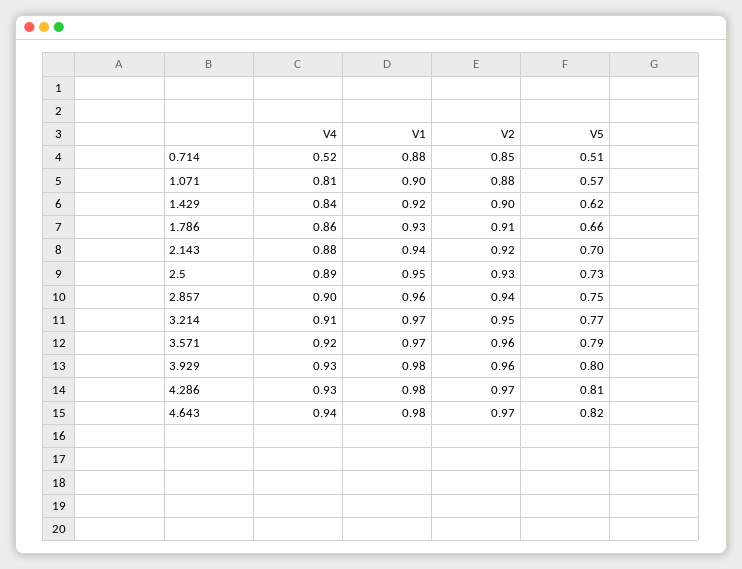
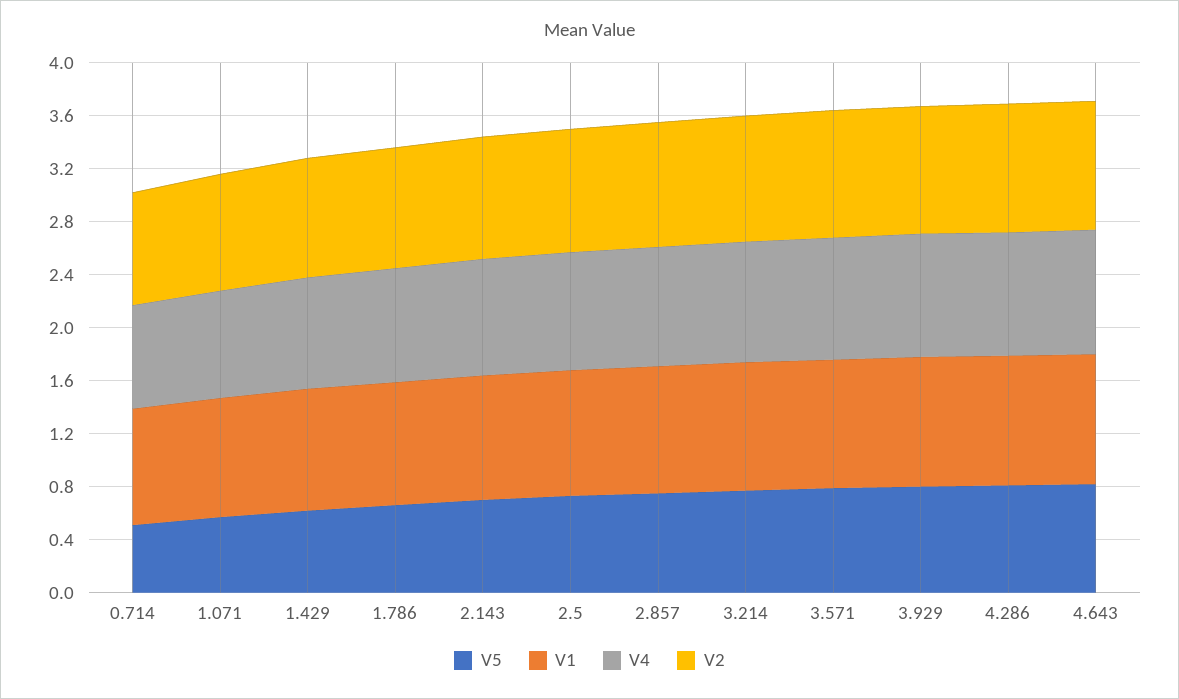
V4, 0.714: 0.52 -> 0.8

